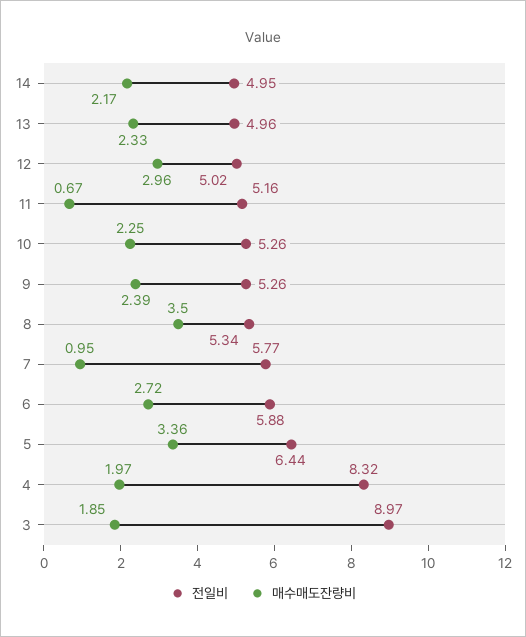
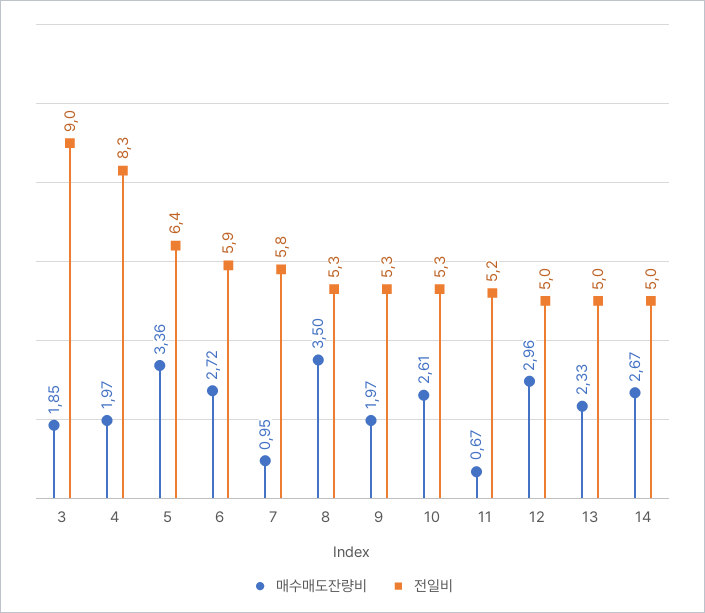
매수매도잔량비, 14: 2.17 -> 2.67
매수매도잔량비, 10: 2.25 -> 2.61
매수매도잔량비, 9: 2.39 -> 1.97

